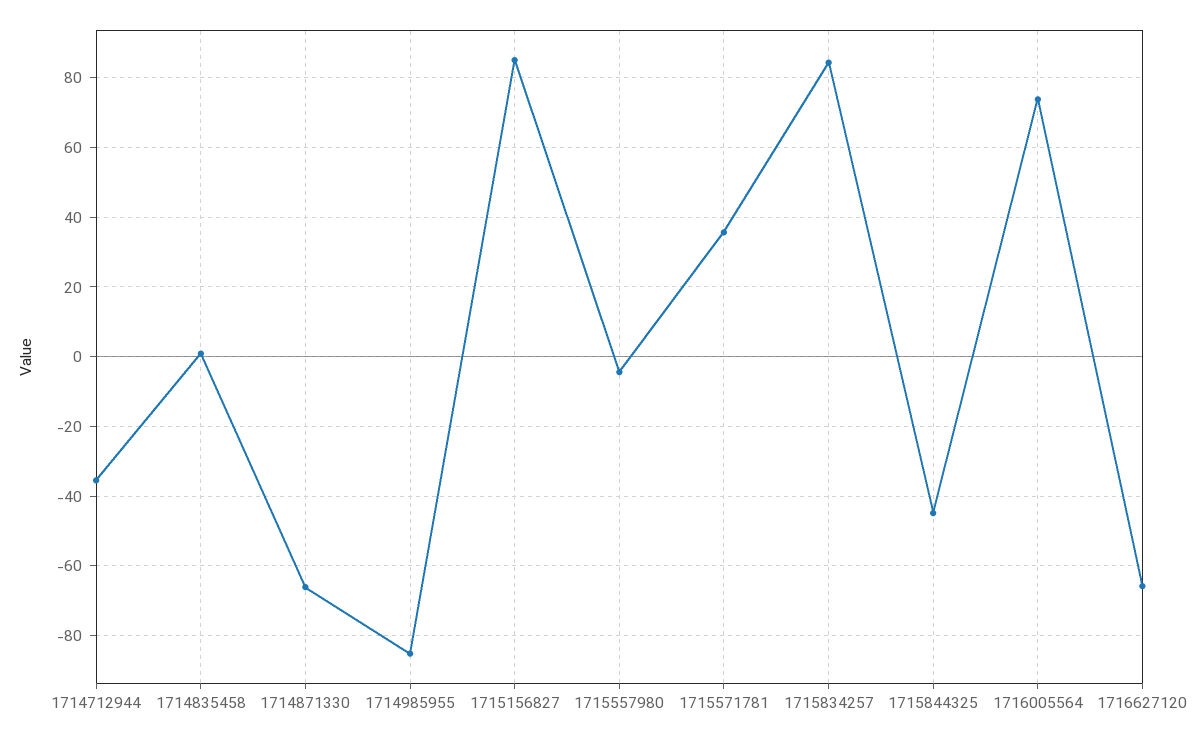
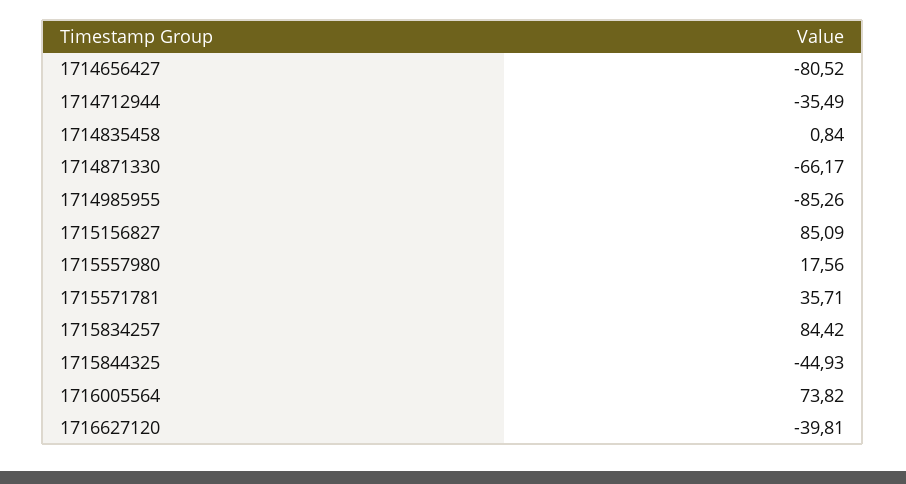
1715557980: -4 -> 17.56
1716627120: -66 -> -39.81
1714656427: none -> -80.52

